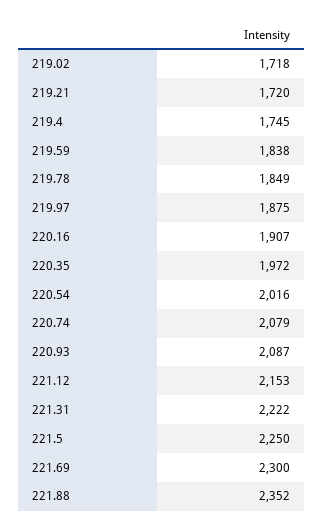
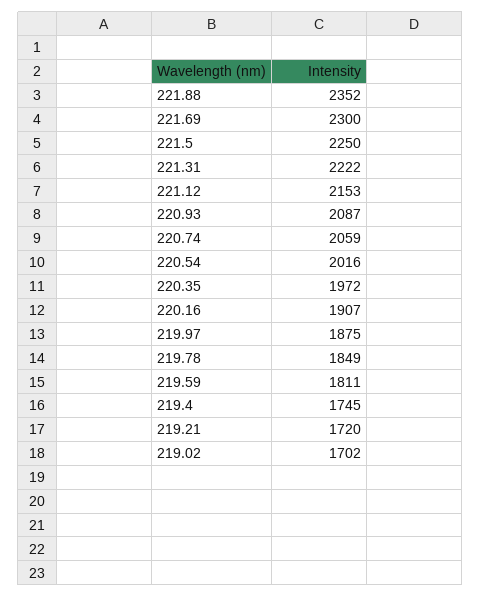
219.02: 1718 -> 1702
219.59: 1838 -> 1811
220.74: 2079 -> 2059

